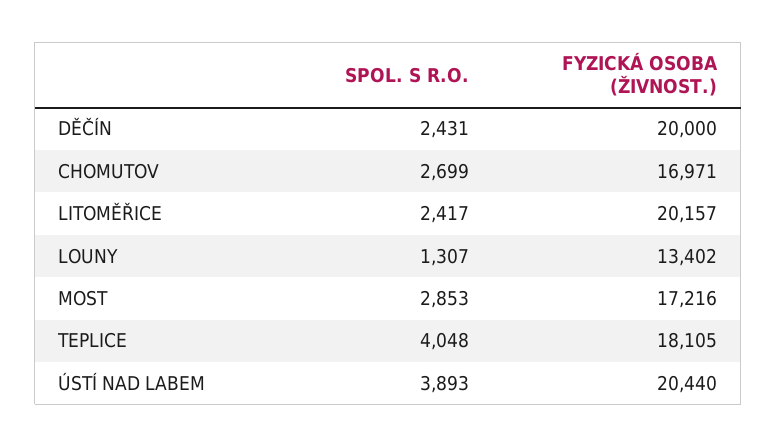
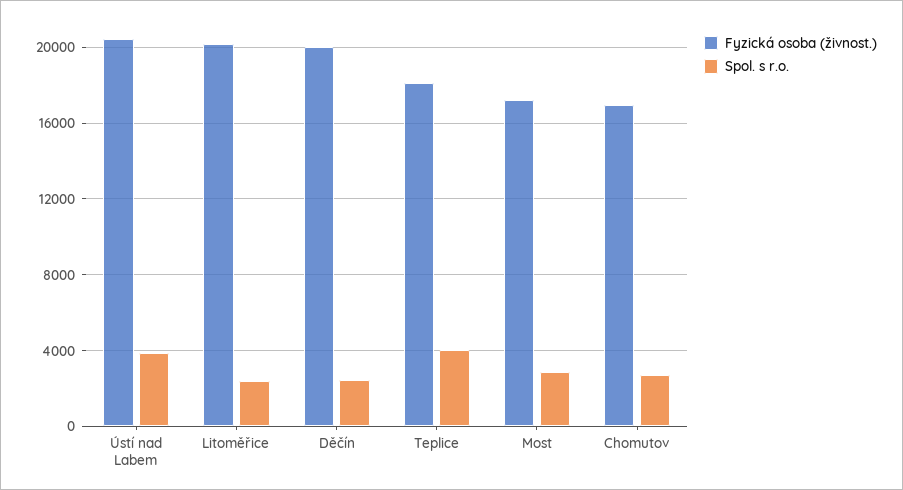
SPOL. S R.O., LOUNY: 1307 -> none
FYZICKÁ OSOBA (ŽIVNOST.), LOUNY: 13402 -> none

